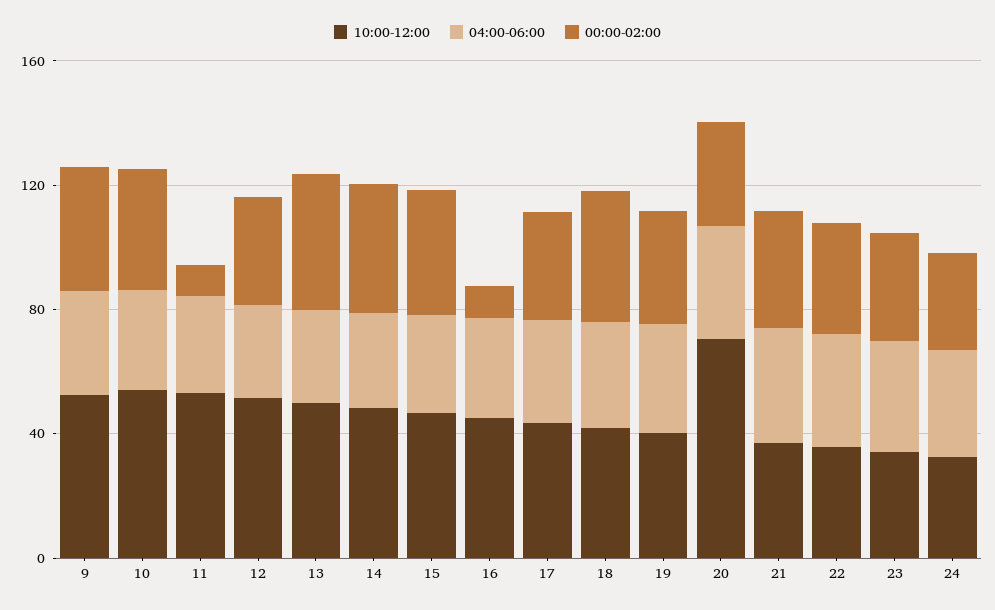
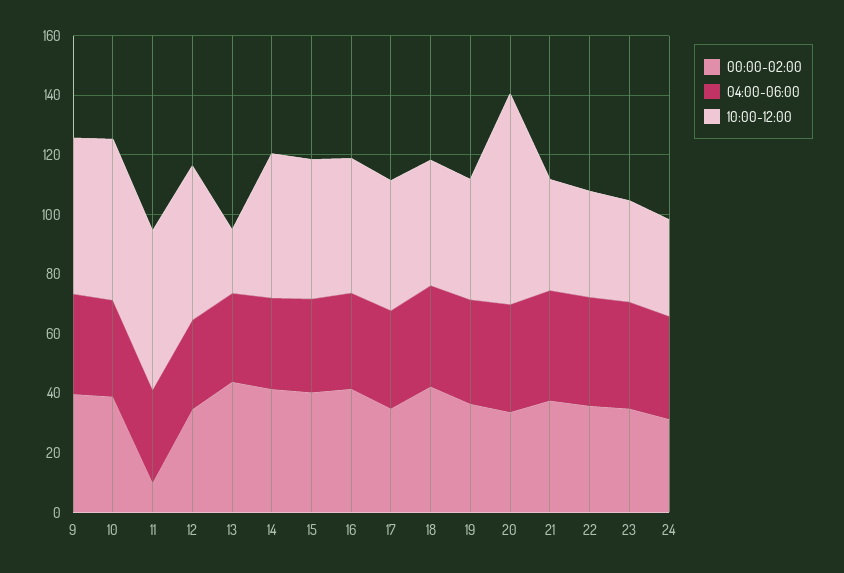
10:00-12:00, 13: 50 -> 20
00:00-02:00, 16: 10 -> 40

